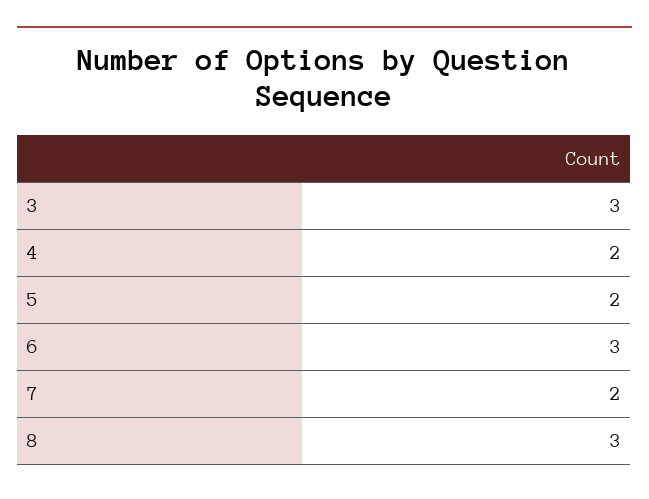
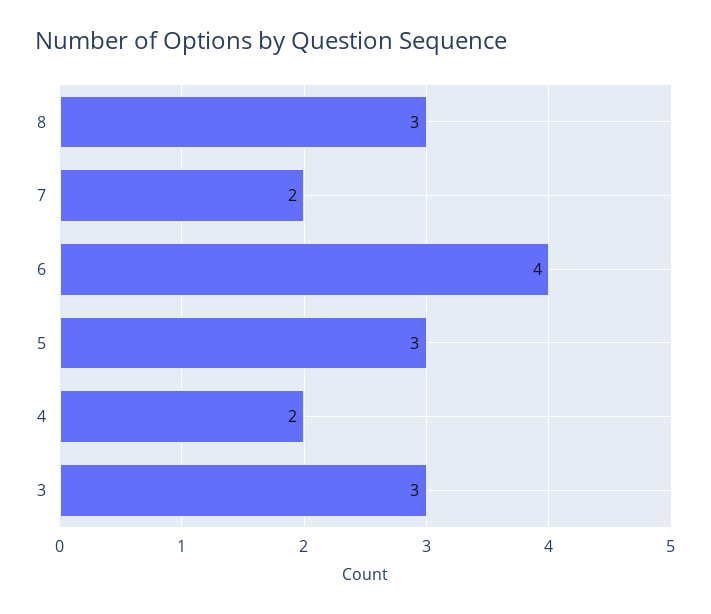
5: 2 -> 3
6: 3 -> 4

